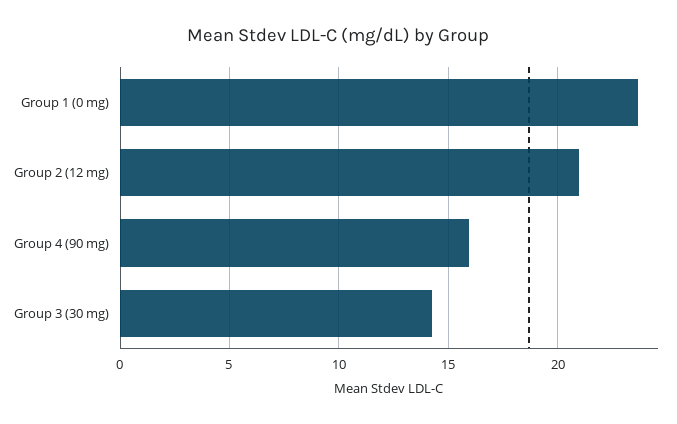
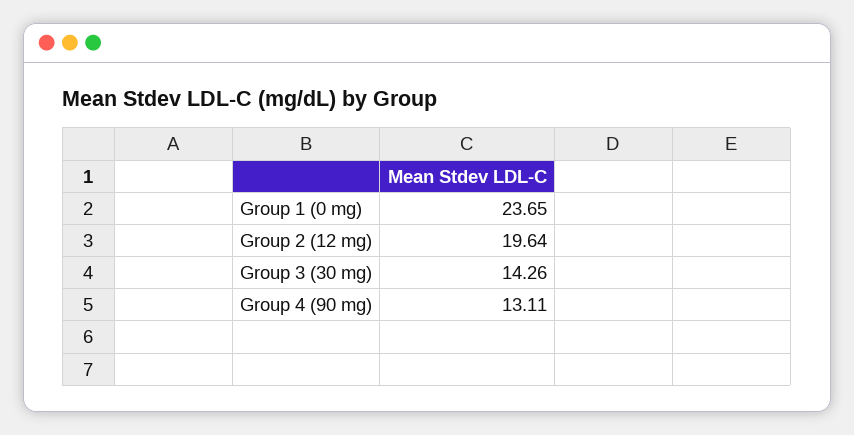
Group 2 (12 mg): 21 -> 19.64
Group 4 (90 mg): 16 -> 13.11

